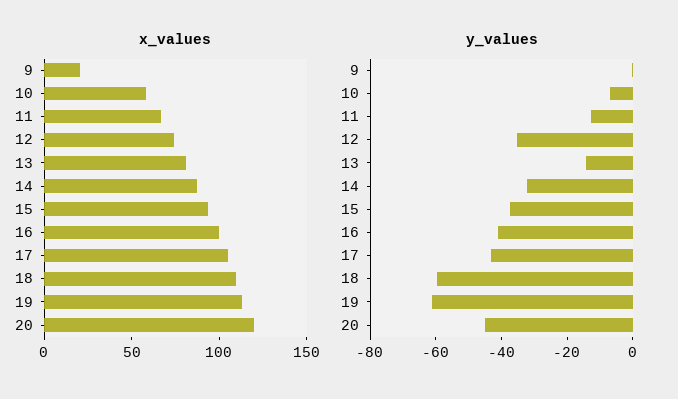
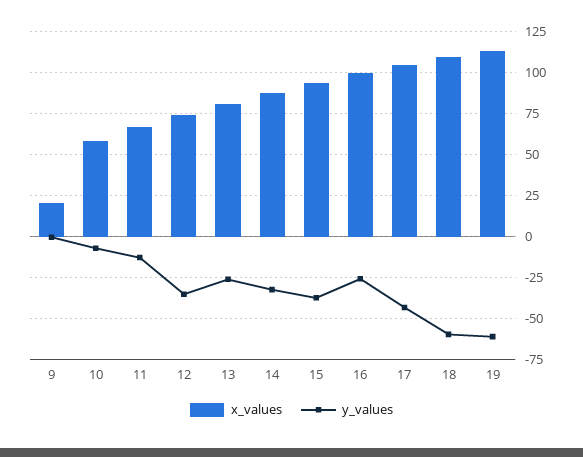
x_values, 20: 120 -> none
y_values, 13: -15 -> -25
y_values, 16: -40 -> -25
y_values, 20: -45 -> none

